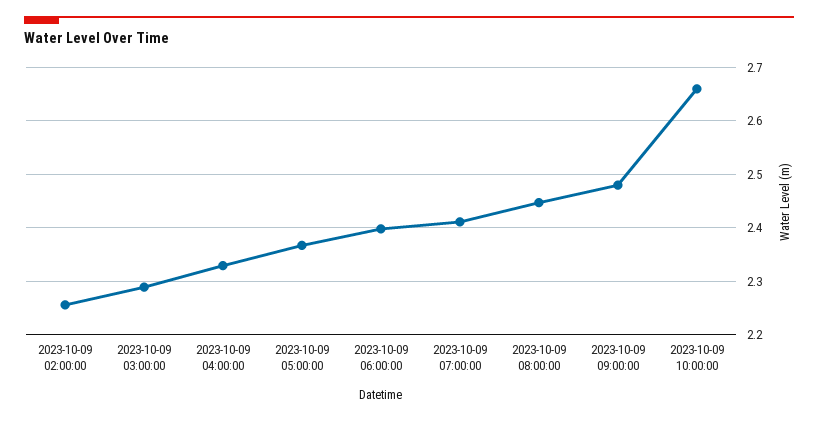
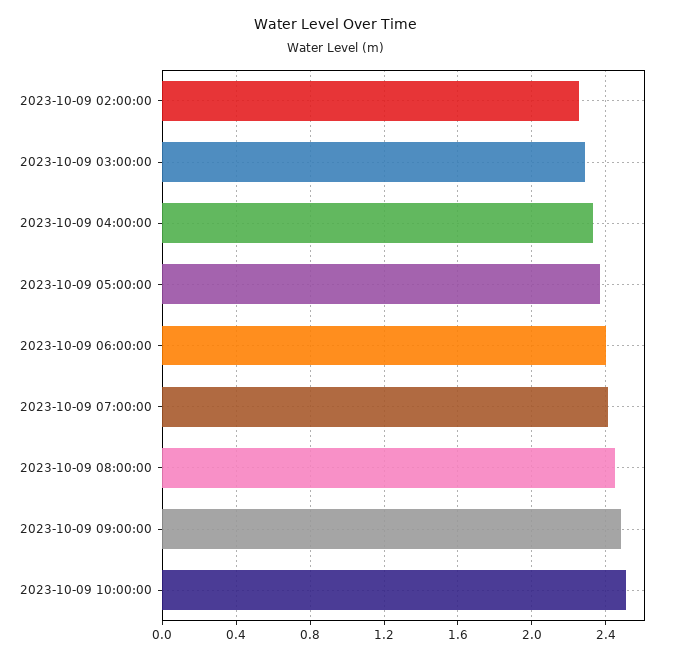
2023-10-09 10:00:00: 2.66 -> 2.5

